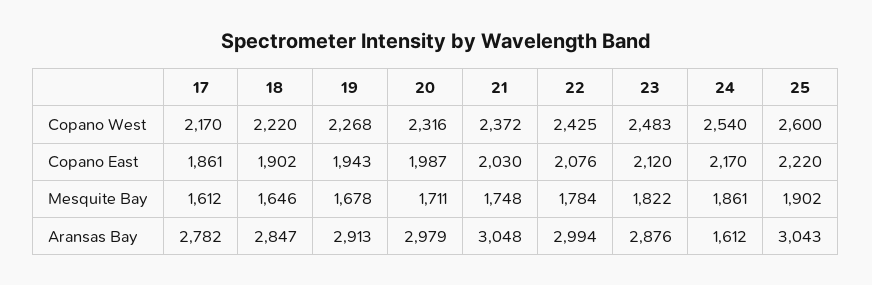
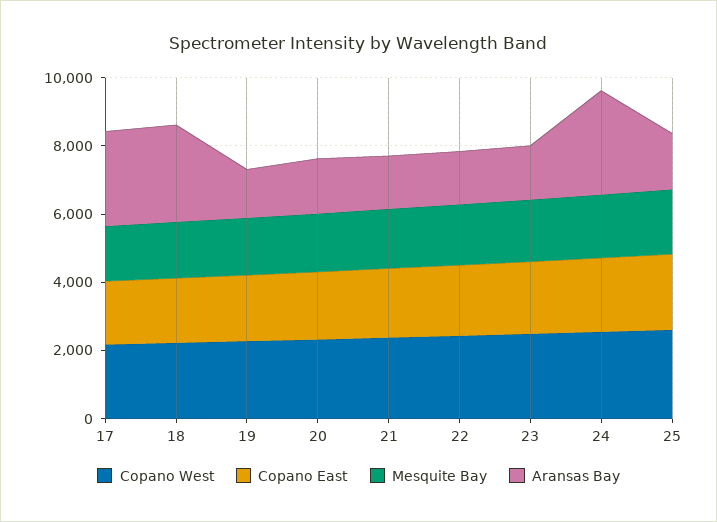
Aransas Bay, 19: 2913 -> 1500
Aransas Bay, 20: 2979 -> 1500
Aransas Bay, 21: 3048 -> 1500
Aransas Bay, 22: 2994 -> 1500
Aransas Bay, 23: 2876 -> 1500
Aransas Bay, 24: 1612 -> 3000
Aransas Bay, 25: 3043 -> 1500

